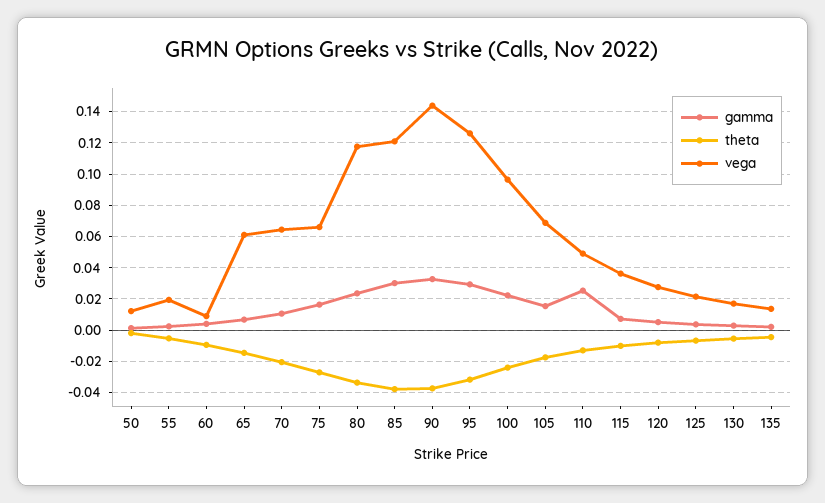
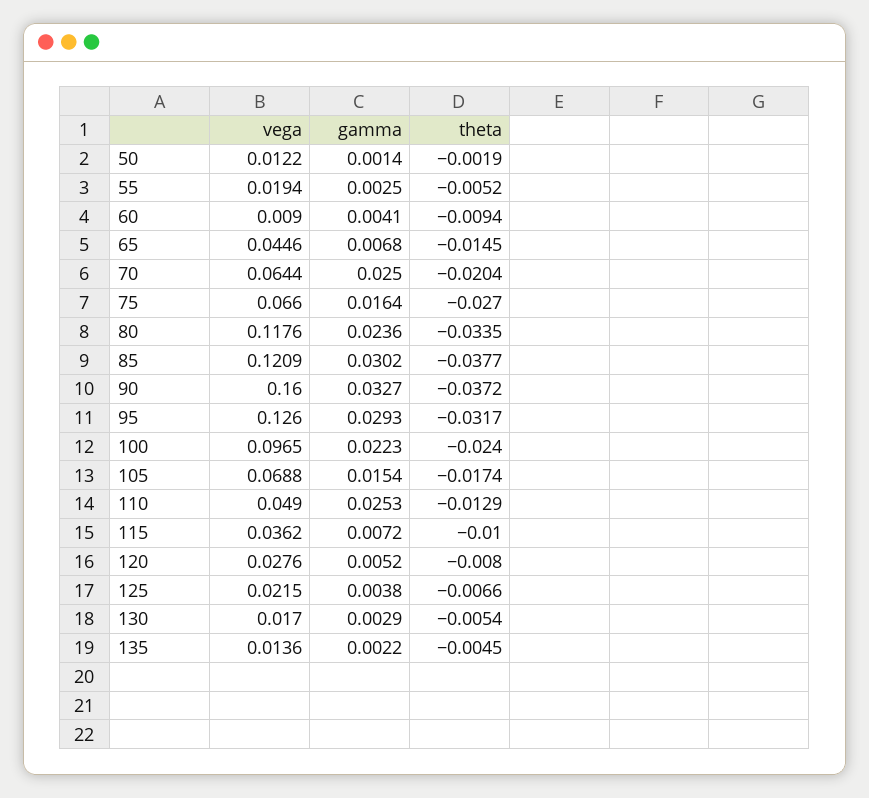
vega, 65: 0.06 -> 0.0446
gamma, 70: 0.01 -> 0.025
vega, 90: 0.145 -> 0.16

